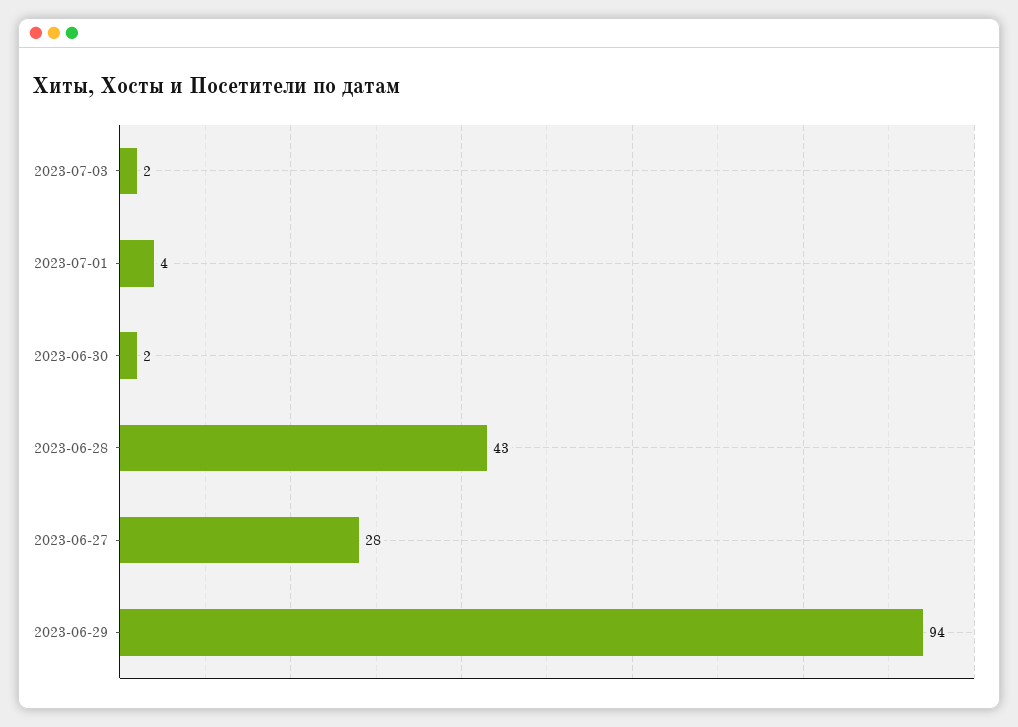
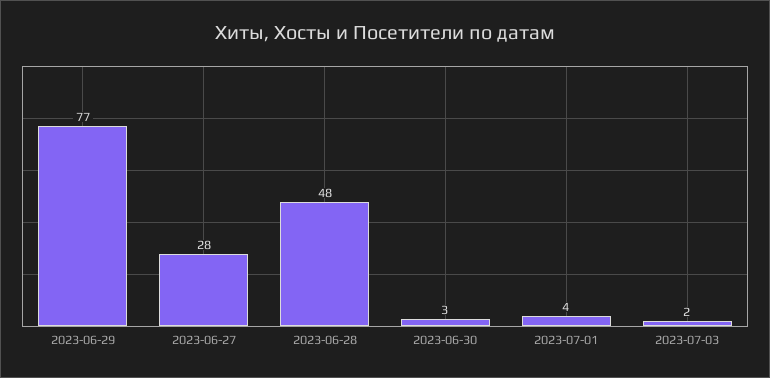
2023-06-30: 2 -> 3
2023-06-28: 43 -> 48
2023-06-29: 94 -> 77

